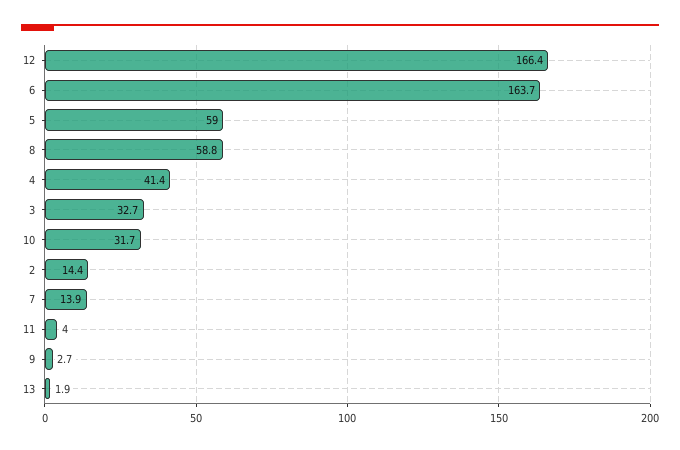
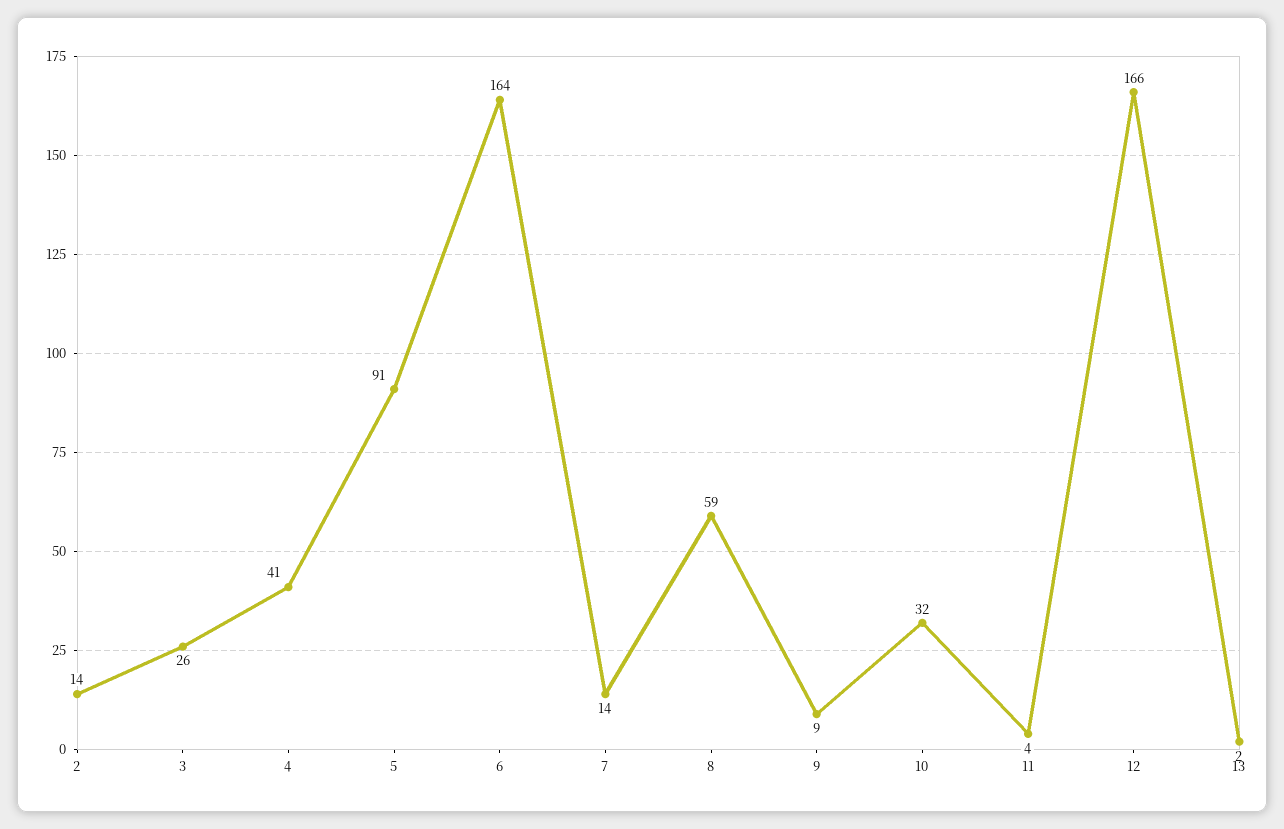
5: 59 -> 91
3: 32.7 -> 26
9: 2.7 -> 9

